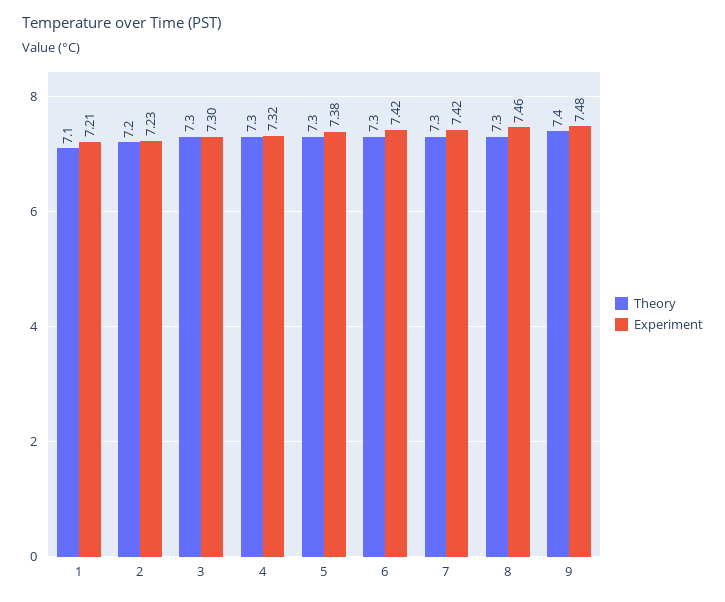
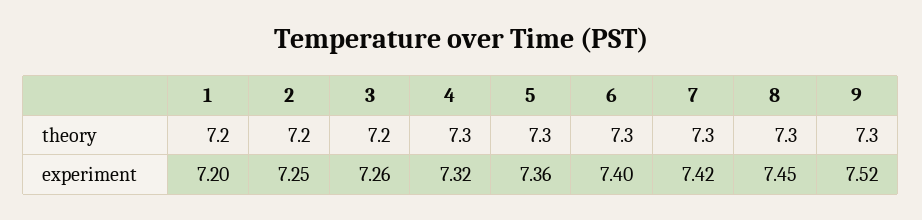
Theory, 1: 7.1 -> 7.2
Experiment, 1: 7.21 -> 7.2
Experiment, 2: 7.23 -> 7.25
Theory, 3: 7.3 -> 7.2
Experiment, 3: 7.3 -> 7.26
Experiment, 5: 7.38 -> 7.36
Experiment, 6: 7.42 -> 7.4
Experiment, 8: 7.46 -> 7.45
Theory, 9: 7.4 -> 7.3
Experiment, 9: 7.48 -> 7.52

